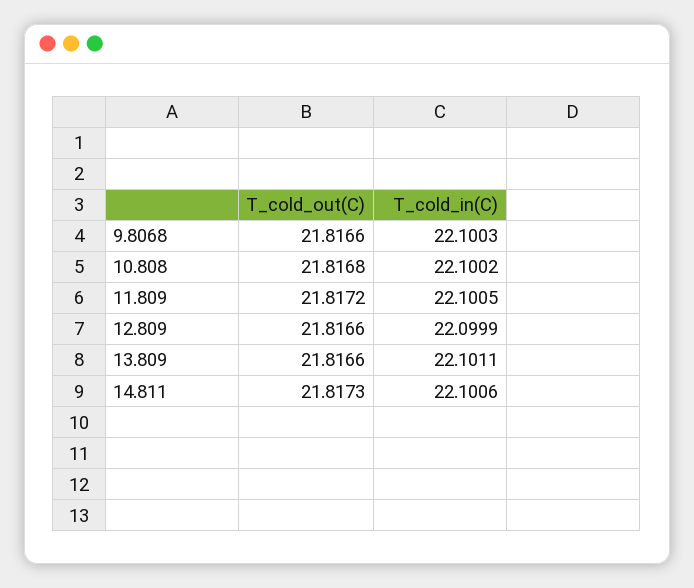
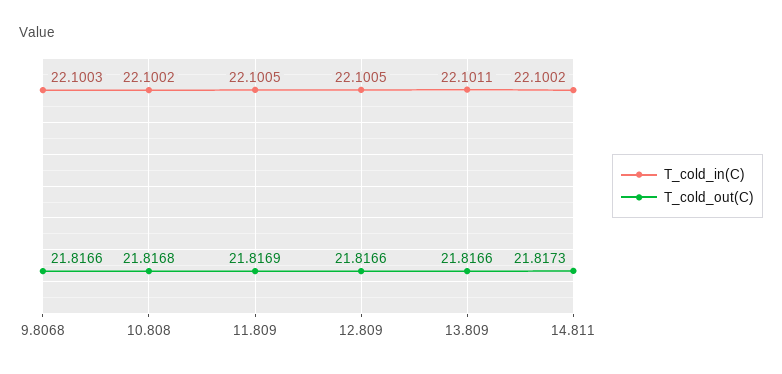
T_cold_out(C), 11.809: 21.8172 -> 21.8169
T_cold_in(C), 12.809: 22.0999 -> 22.1005
T_cold_in(C), 14.811: 22.1006 -> 22.1002

